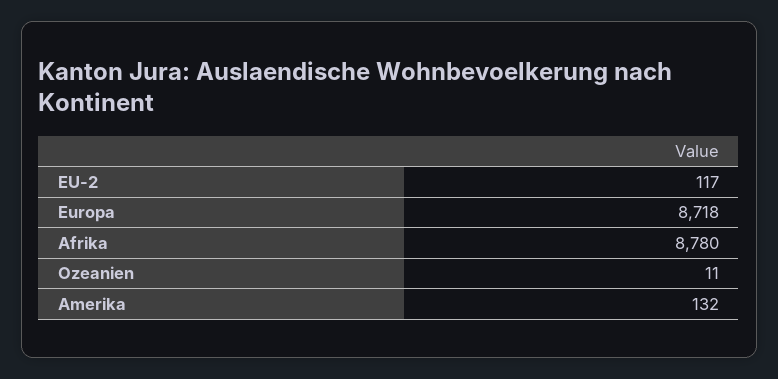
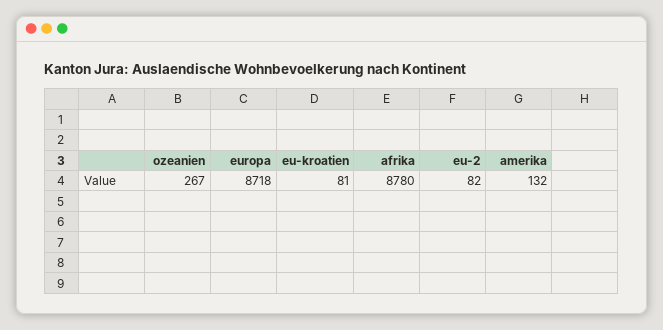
EU-2: 117 -> 82
Ozeanien: 11 -> 267
eu-kroatien: none -> 81

